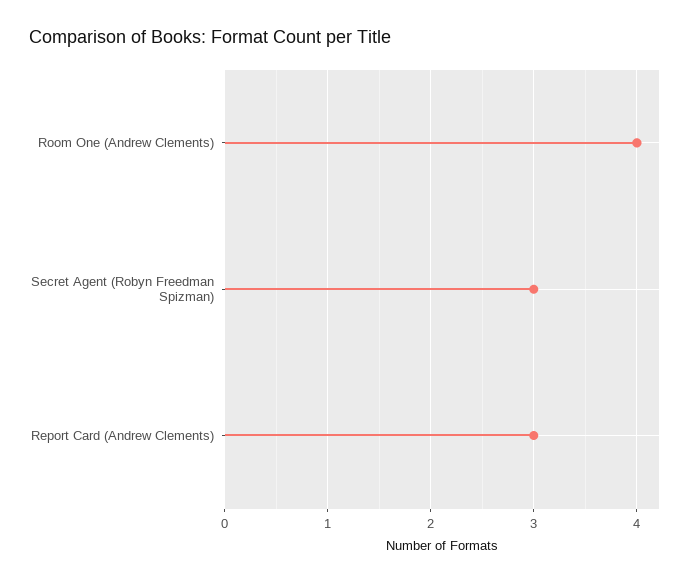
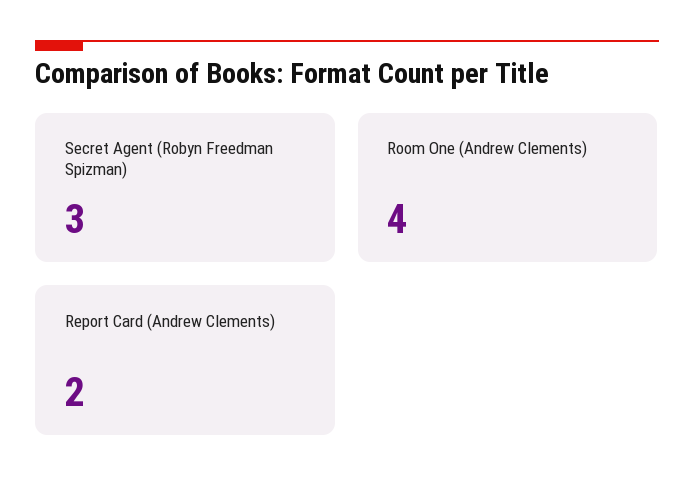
Report Card (Andrew Clements): 3 -> 2

